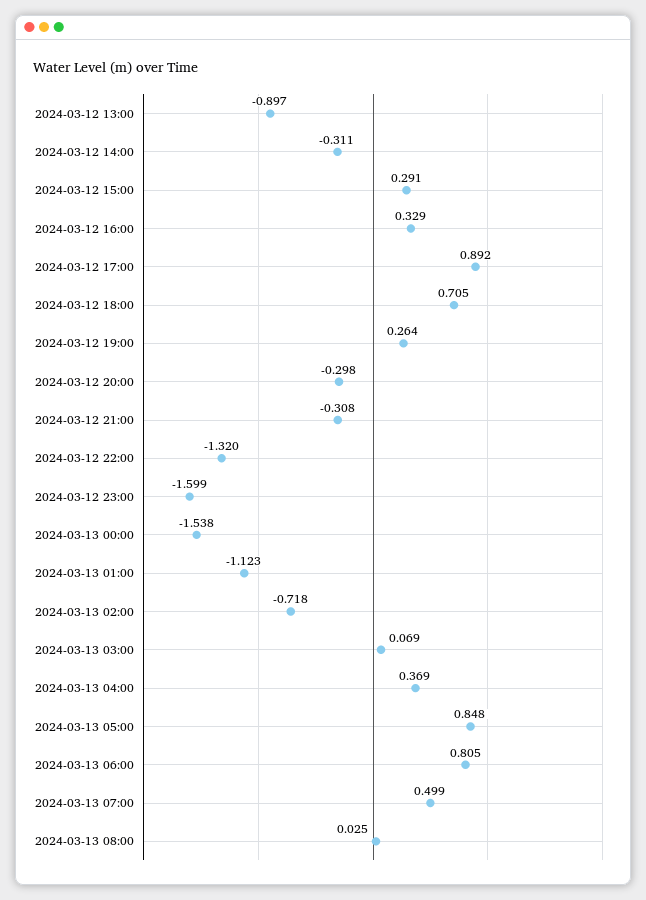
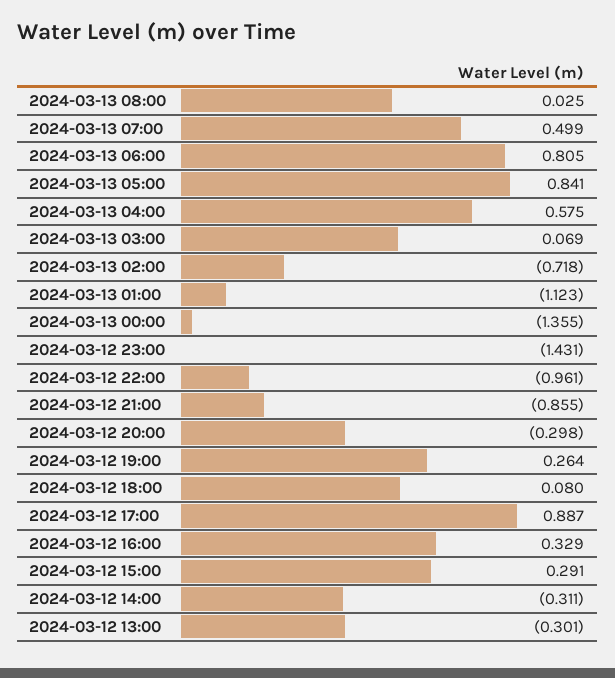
2024-03-12 13:00: -0.897 -> -0.301
2024-03-12 17:00: 0.892 -> 0.887
2024-03-12 18:00: 0.705 -> 0.08
2024-03-12 21:00: -0.308 -> -0.855
2024-03-12 22:00: -1.32 -> -0.961
2024-03-12 23:00: -1.599 -> -1.431
2024-03-13 00:00: -1.538 -> -1.355
2024-03-13 04:00: 0.369 -> 0.575
2024-03-13 05:00: 0.848 -> 0.841

